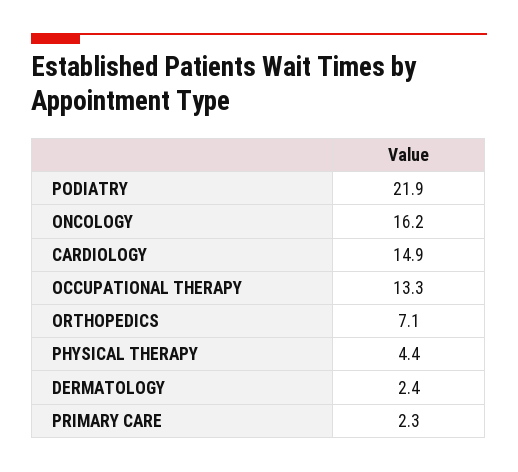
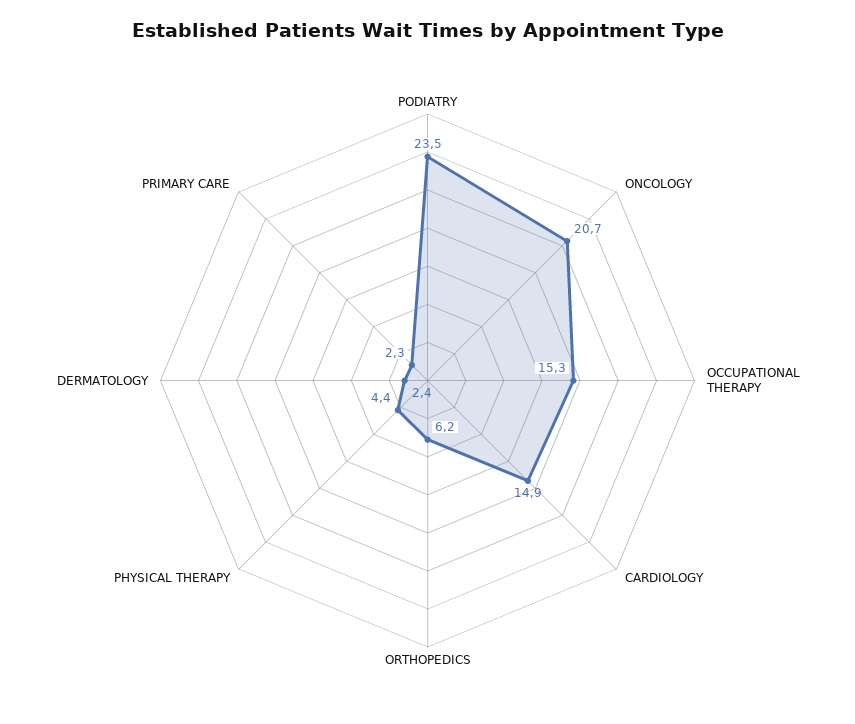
PODIATRY: 21.9 -> 23.5
ONCOLOGY: 16.2 -> 20.7
OCCUPATIONAL THERAPY: 13.3 -> 15.3
ORTHOPEDICS: 7.1 -> 6.2

